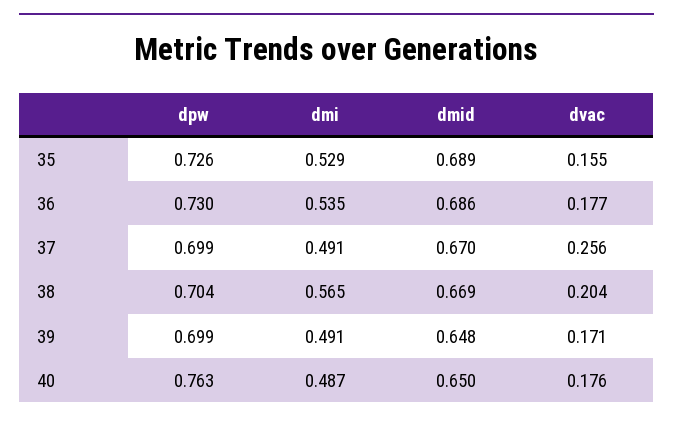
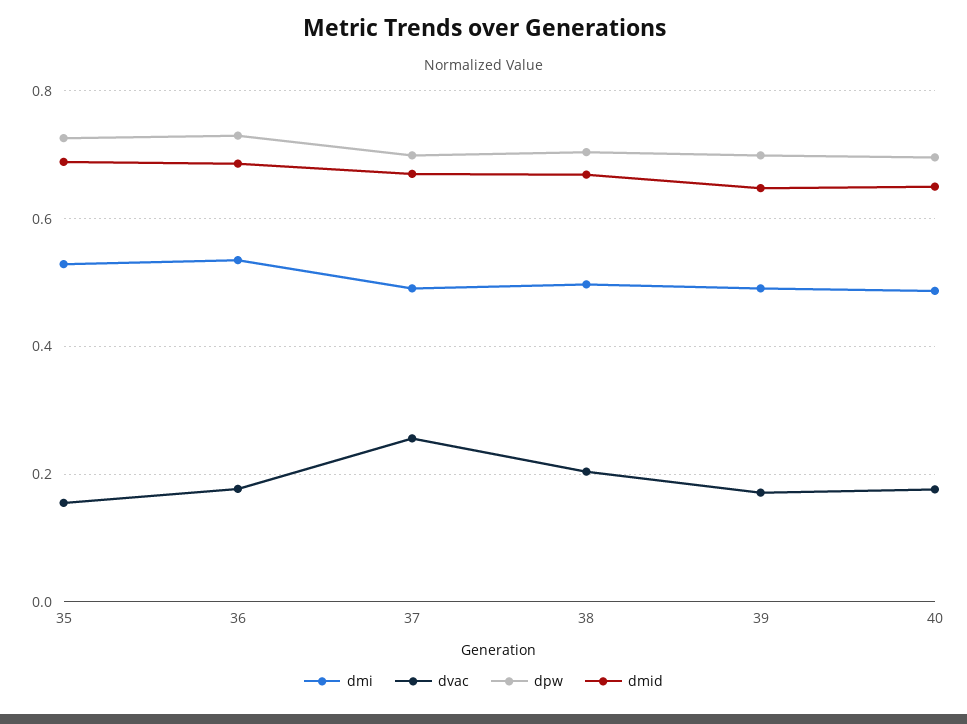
dmi, 38: 0.565 -> 0.5
dpw, 40: 0.763 -> 0.7

